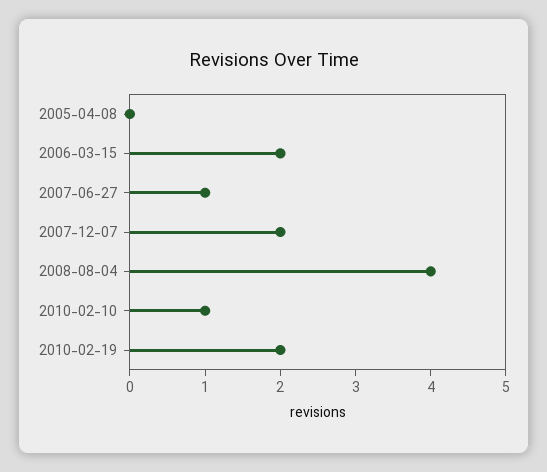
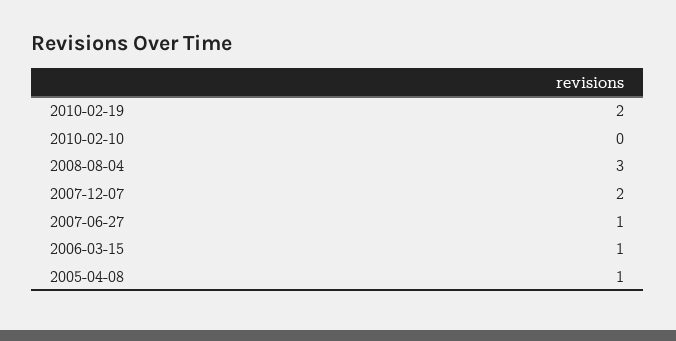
2005-04-08: 0 -> 1
2006-03-15: 2 -> 1
2008-08-04: 4 -> 3
2010-02-10: 1 -> 0

